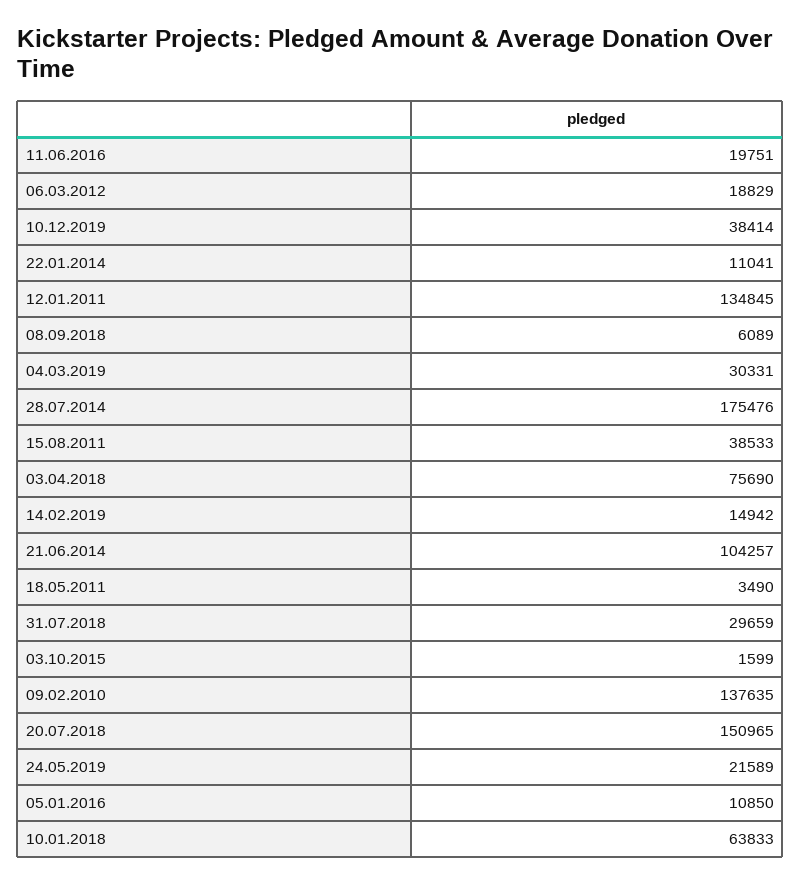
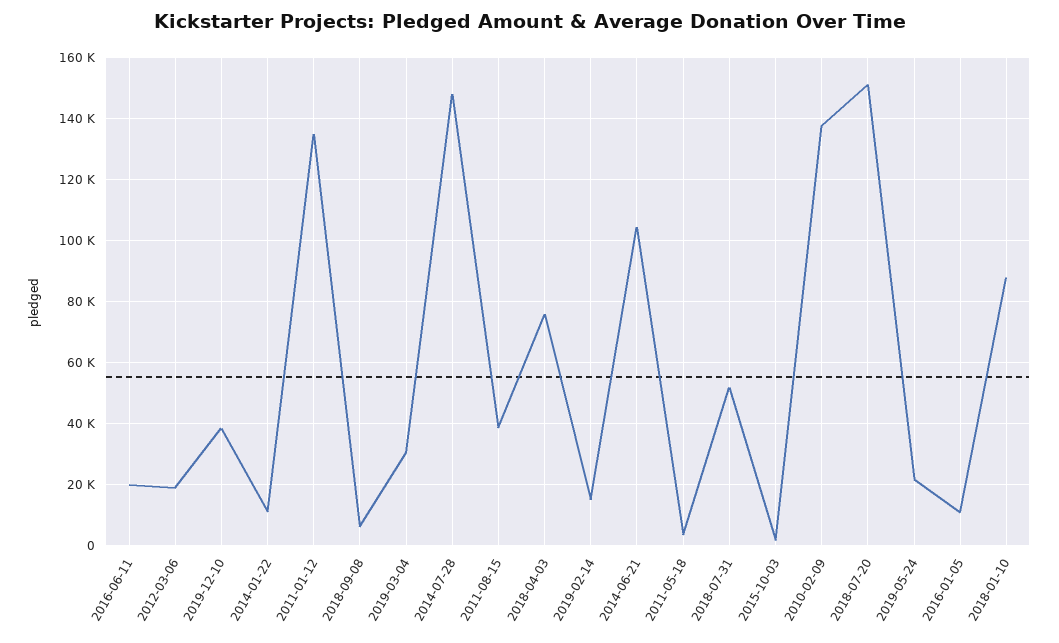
28.07.2014: 175476 -> 148000
31.07.2018: 29659 -> 52000
10.01.2018: 63833 -> 88000

